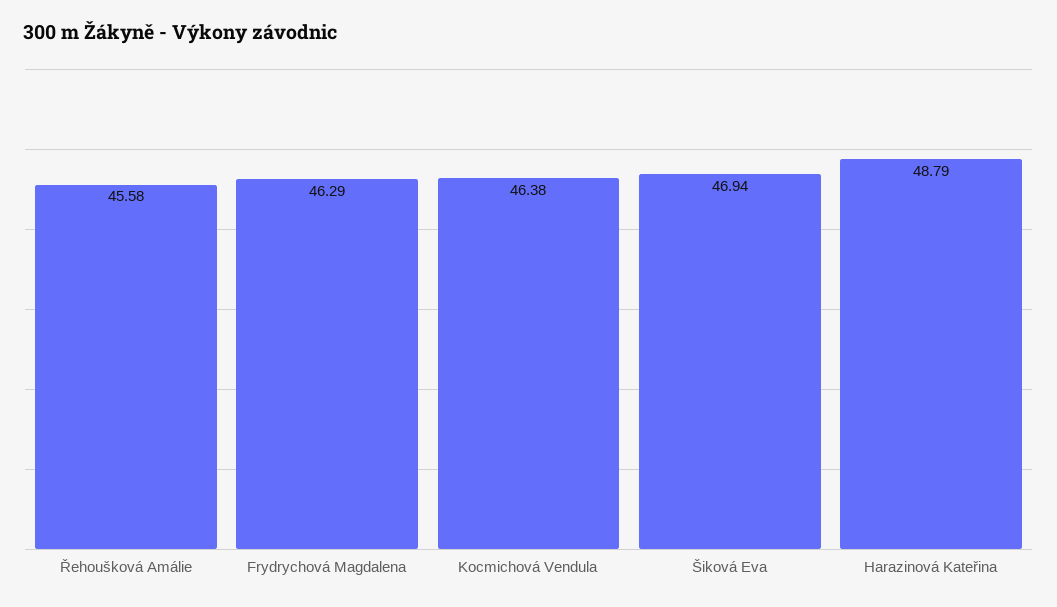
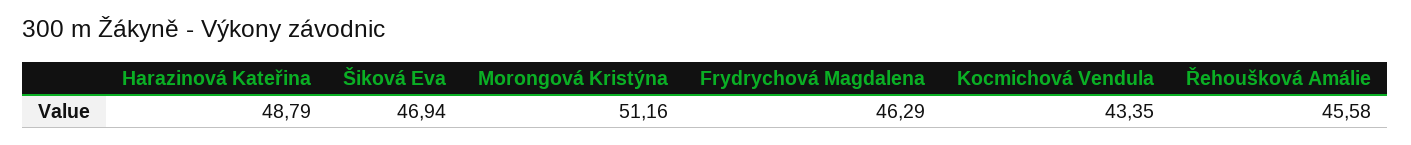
Kocmichová Vendula: 46.38 -> 43.35
Morongová Kristýna: none -> 51.16

